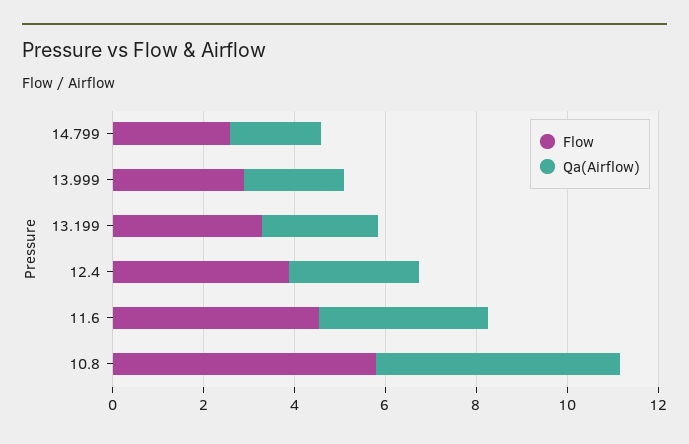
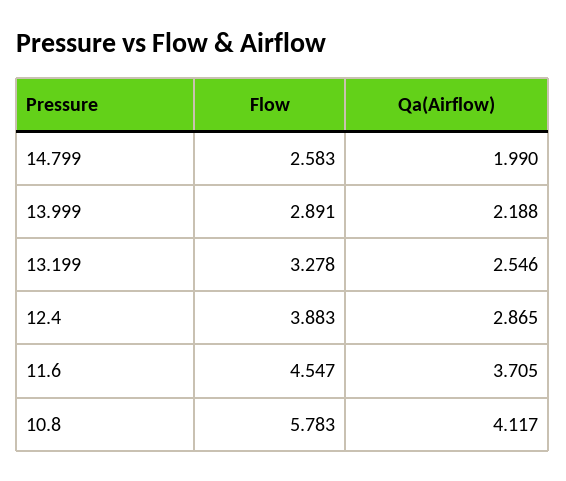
Qa(Airflow), 10.8: 5.5 -> 4.117

